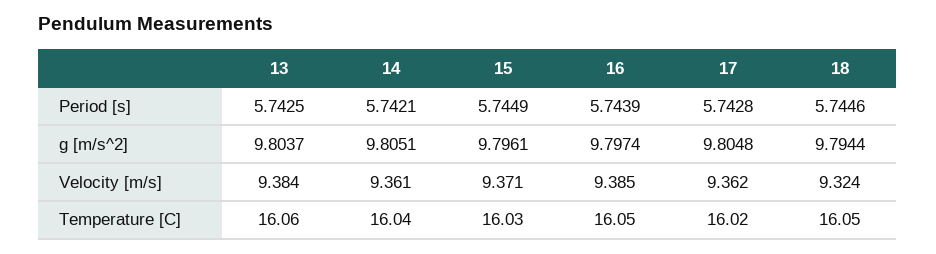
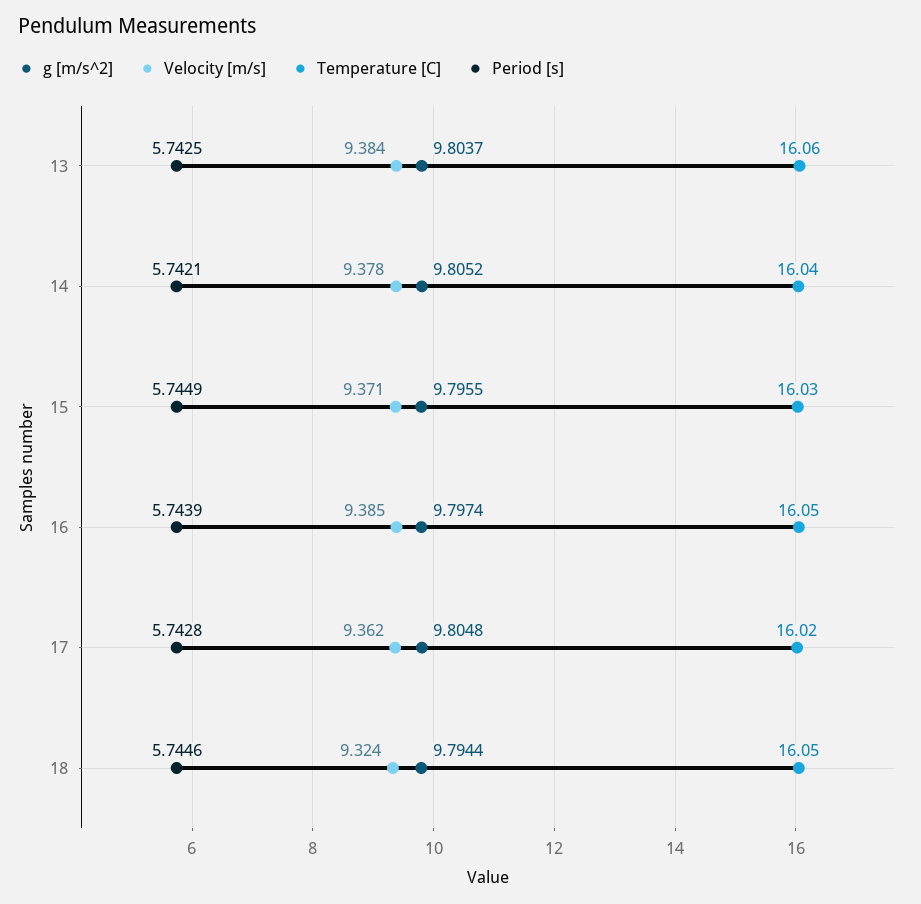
g [m/s^2], 14: 9.8051 -> 9.8052
g [m/s^2], 15: 9.7961 -> 9.7955
Velocity [m/s], 14: 9.361 -> 9.378

